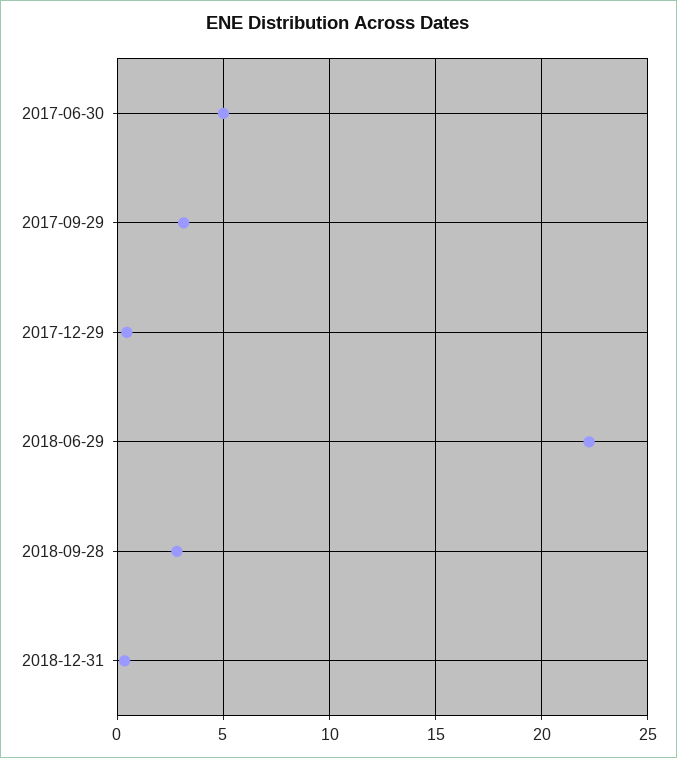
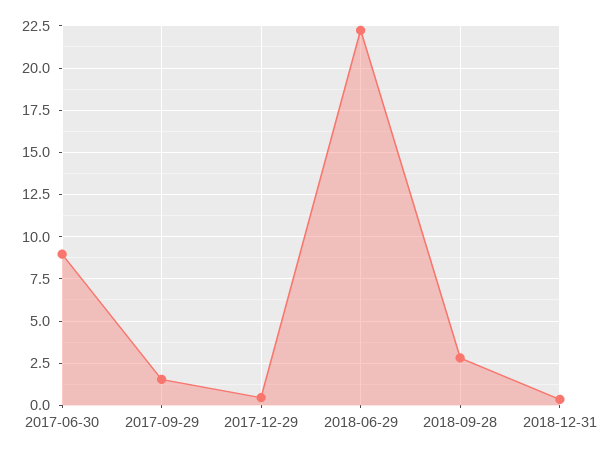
2017-06-30: 5 -> 9
2017-09-29: 3 -> 1.5

